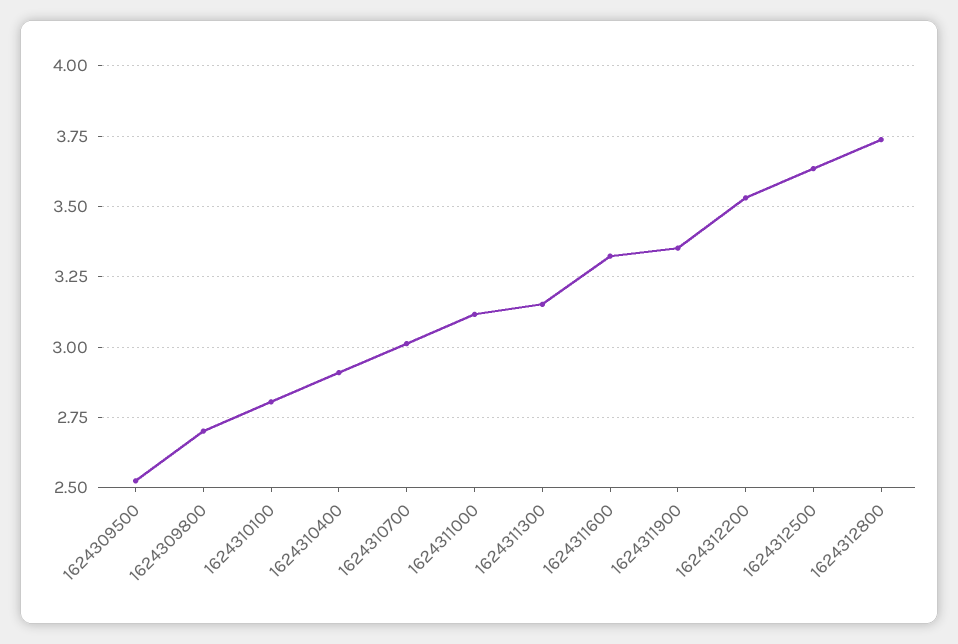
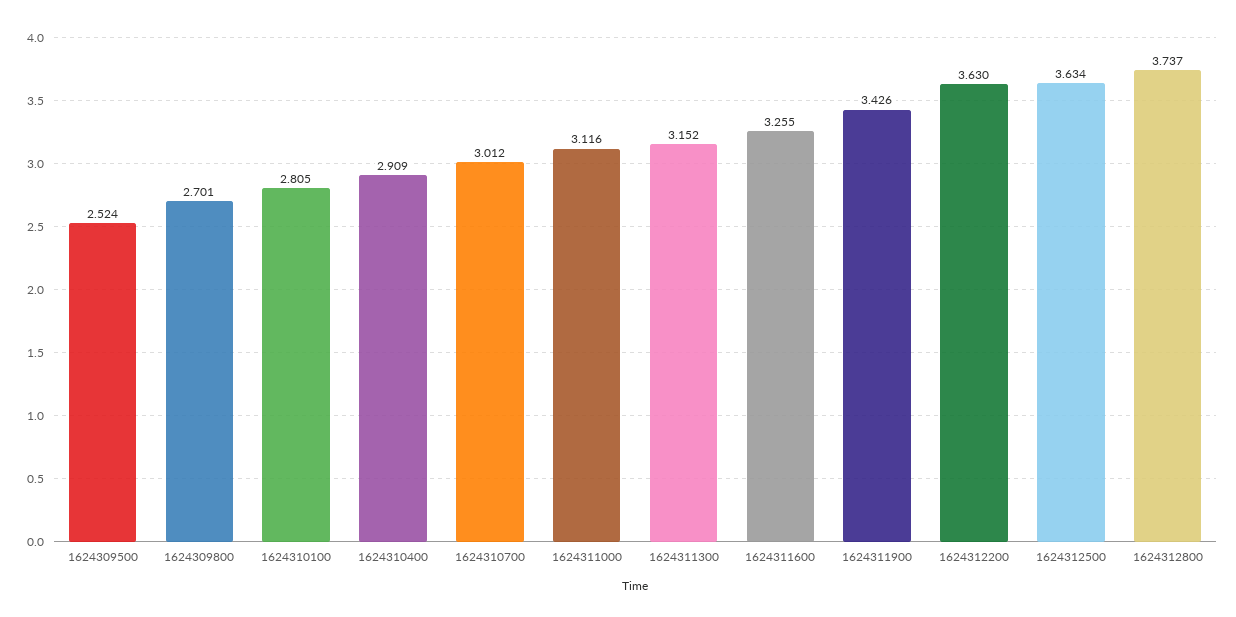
1624311600: 3.325 -> 3.255
1624311900: 3.35 -> 3.426
1624312200: 3.525 -> 3.63

